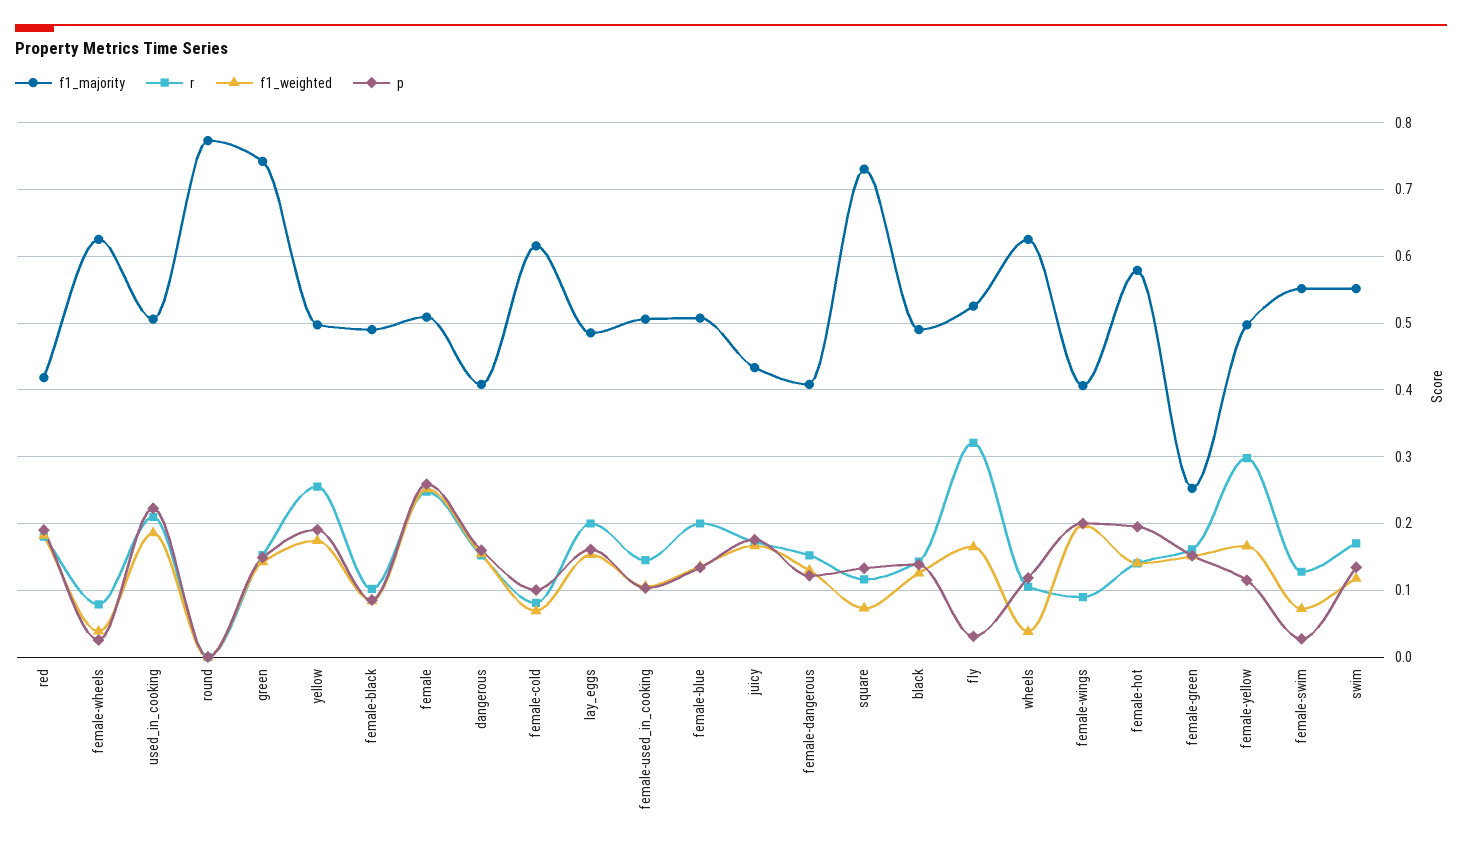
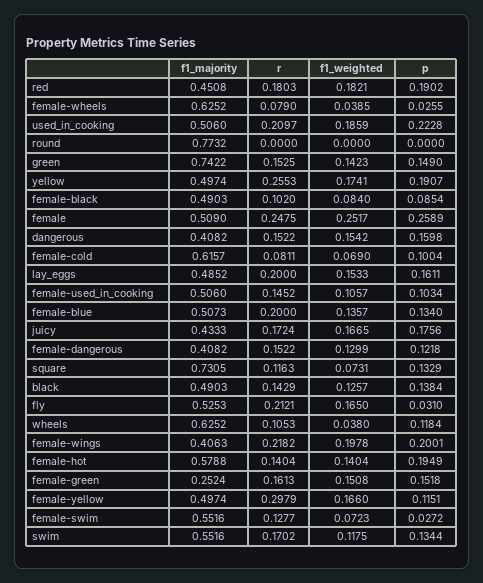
f1_majority, red: 0.42 -> 0.4508
r, fly: 0.32 -> 0.2121
r, female-wings: 0.09 -> 0.2182

